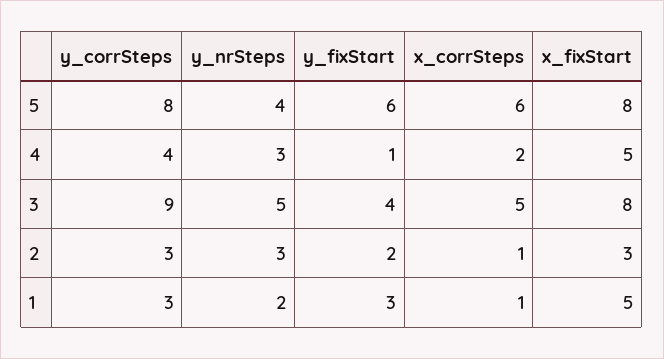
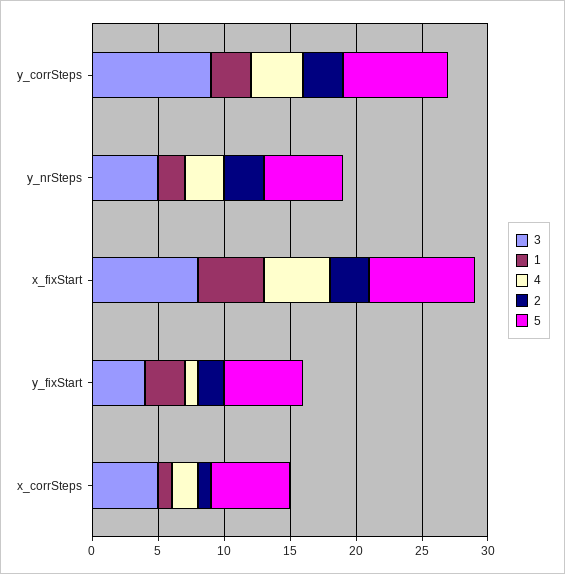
5, y_nrSteps: 4 -> 6

